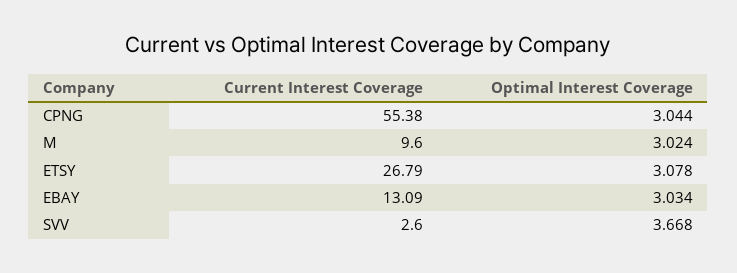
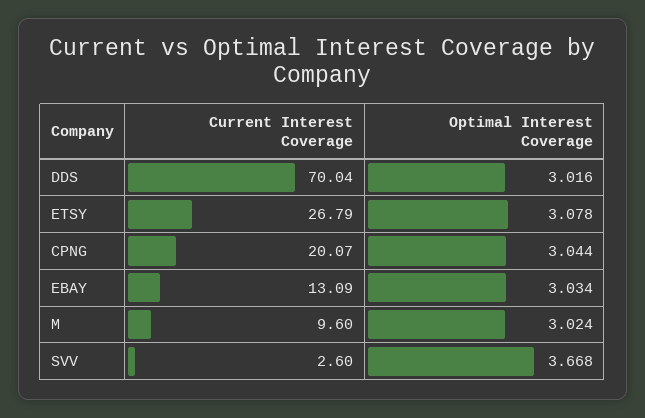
Current Interest Coverage, CPNG: 55.38 -> 20.07
Current Interest Coverage, DDS: none -> 70.04
Optimal Interest Coverage, DDS: none -> 3.016

